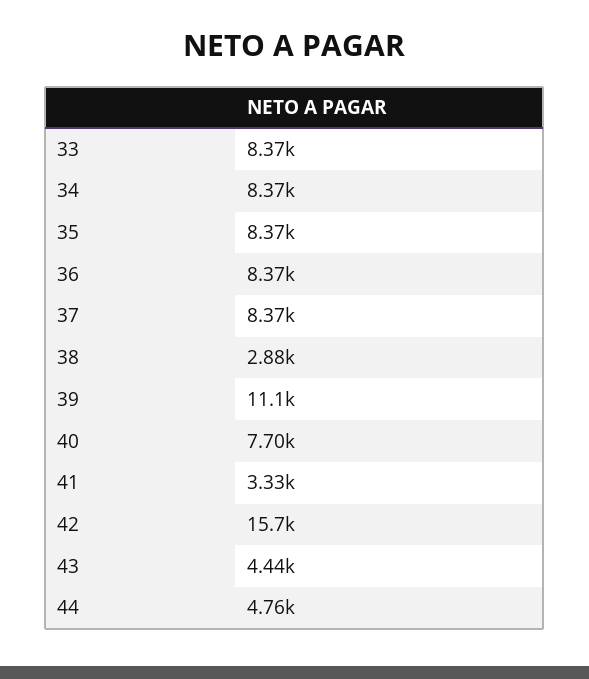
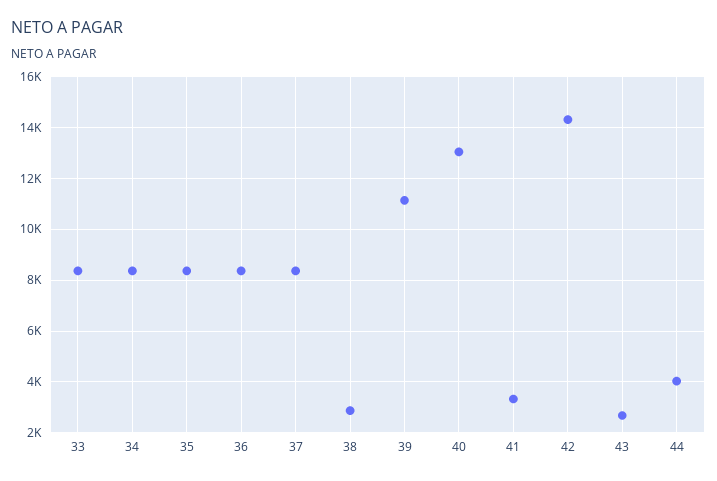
40: 7700 -> 13000
42: 15700 -> 14250
43: 4440 -> 2750
44: 4760 -> 4000

